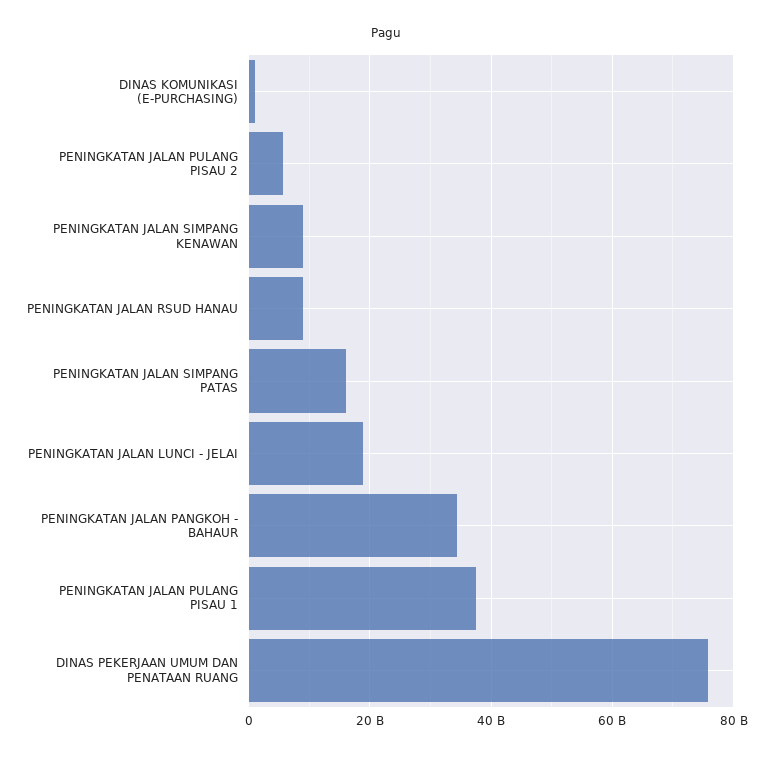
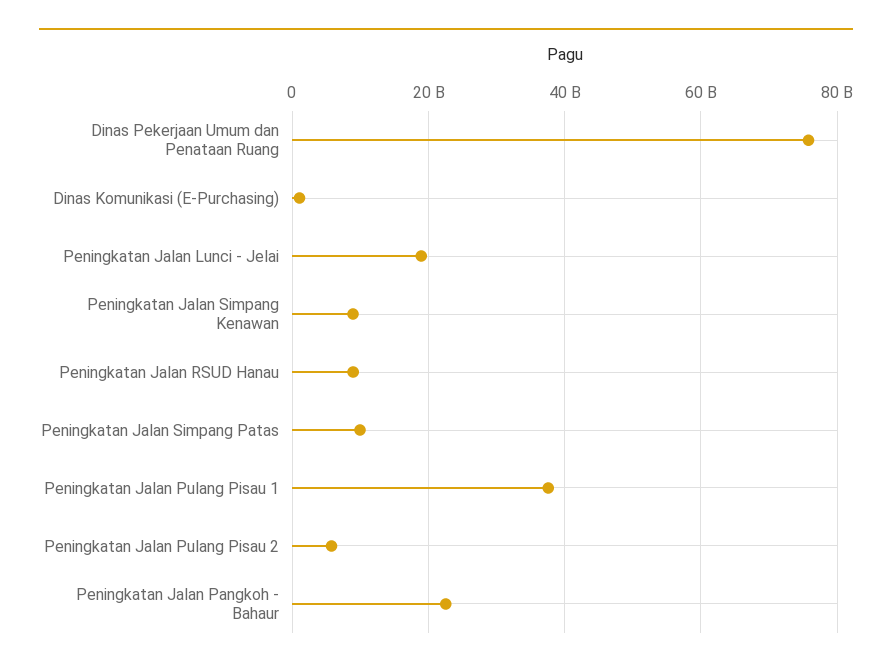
PENINGKATAN JALAN SIMPANG PATAS: 16000000000 -> 10000000000
PENINGKATAN JALAN PANGKOH - BAHAUR: 34000000000 -> 22000000000

